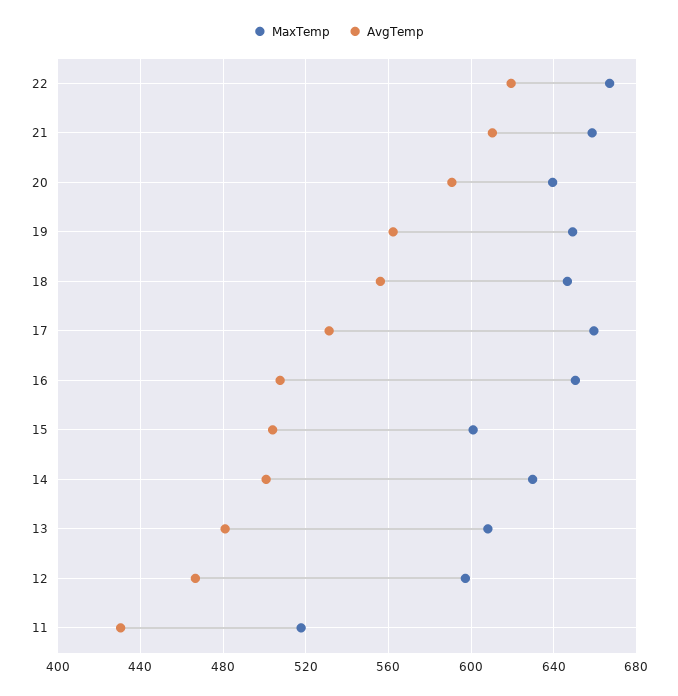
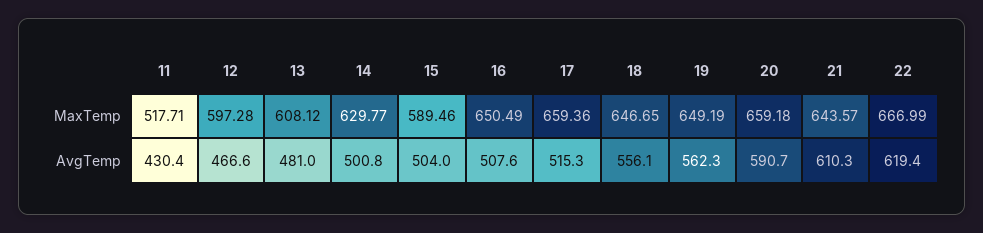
MaxTemp, 21: 660 -> 643.57
MaxTemp, 20: 640 -> 659.18
AvgTemp, 17: 530 -> 515.3
MaxTemp, 15: 600 -> 589.46

